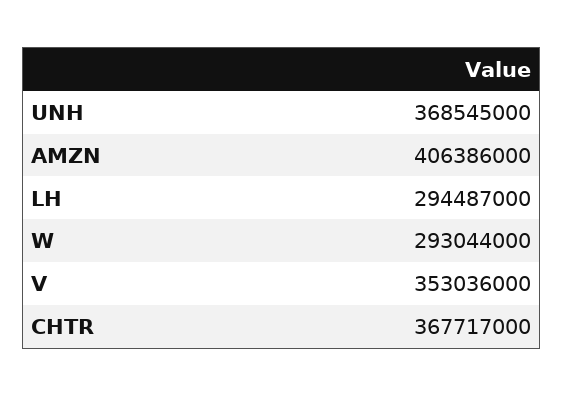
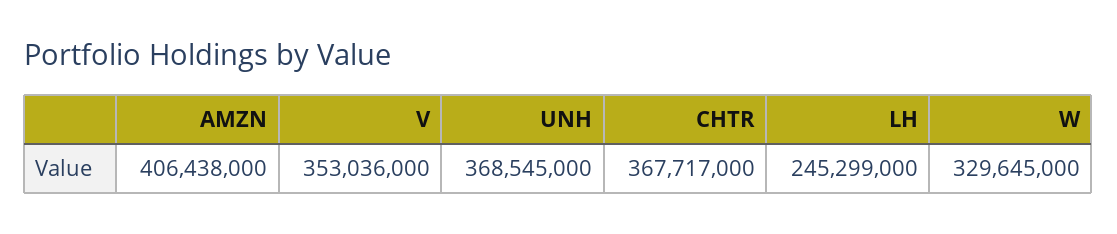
AMZN: 406386000 -> 406438000
LH: 294487000 -> 245299000
W: 293044000 -> 329645000

